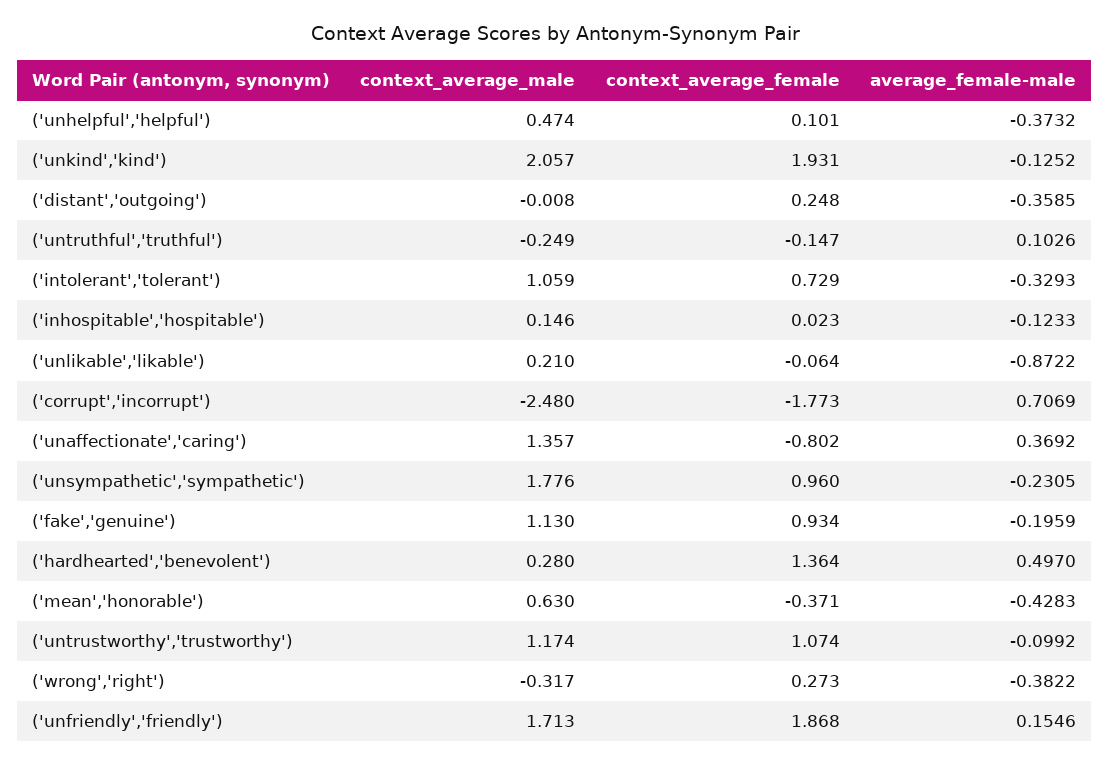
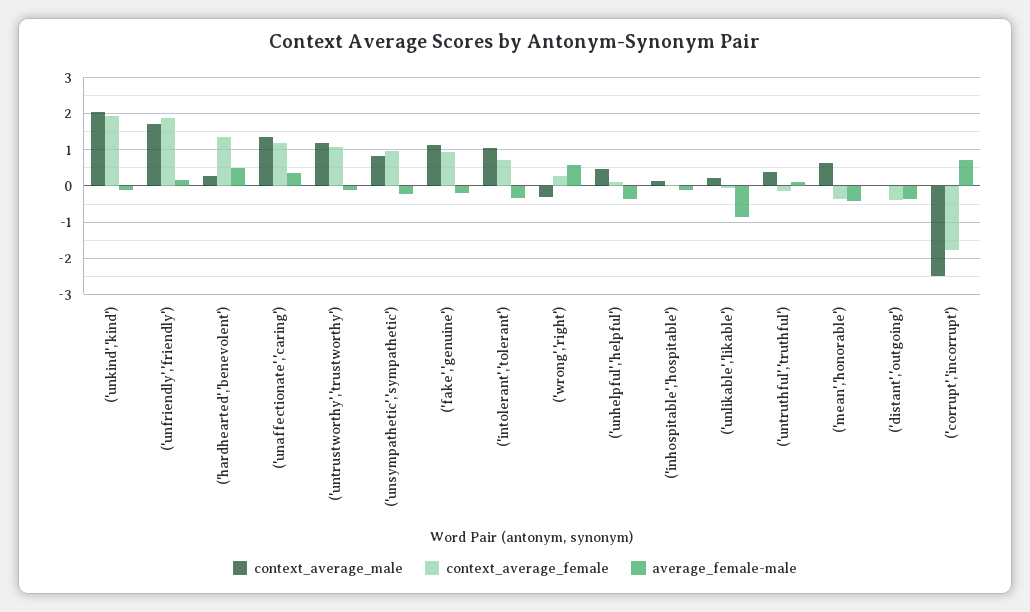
context_average_female, ('distant','outgoing'): 0.248 -> -0.4
context_average_male, ('untruthful','truthful'): -0.249 -> 0.4
context_average_female, ('unaffectionate','caring'): -0.802 -> 1.2
context_average_male, ('unsympathetic','sympathetic'): 1.776 -> 0.8
average_female-male, ('wrong','right'): -0.3822 -> 0.6

